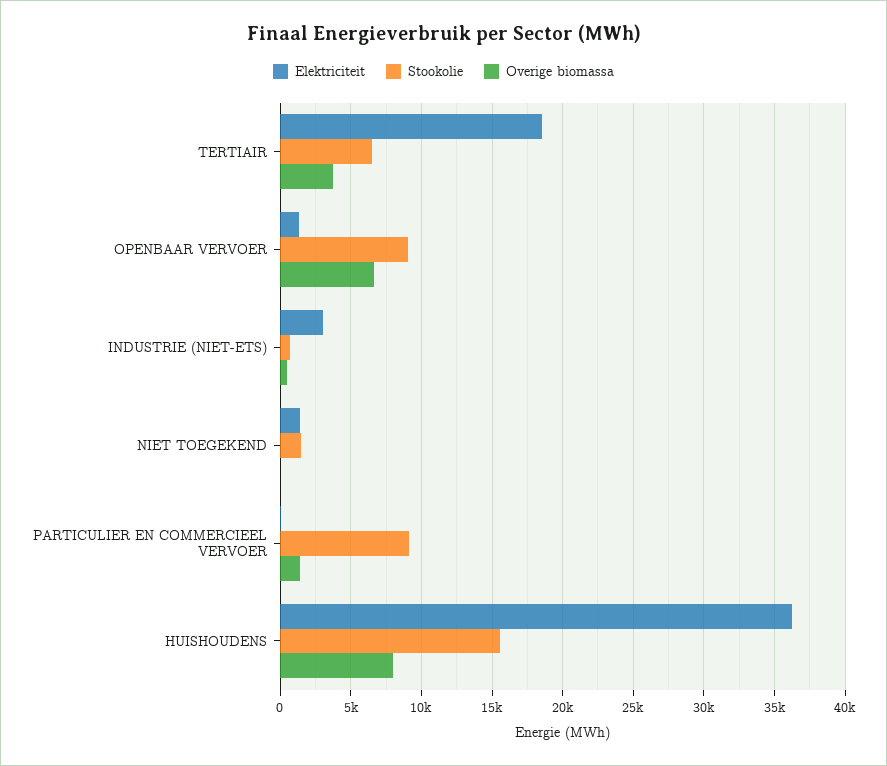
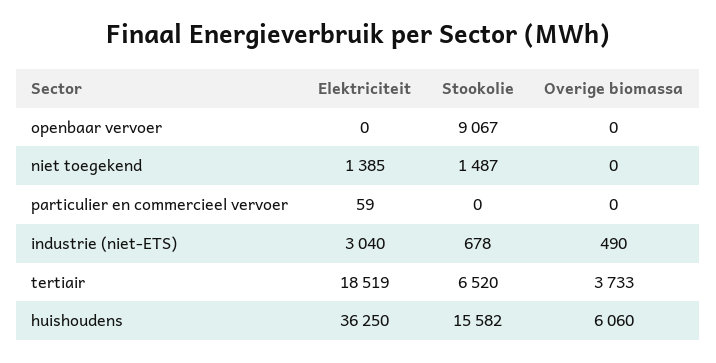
Elektriciteit, OPENBAAR VERVOER: 1500 -> 0
Overige biomassa, OPENBAAR VERVOER: 6500 -> 0
Stookolie, PARTICULIER EN COMMERCIEEL VERVOER: 9000 -> 0
Overige biomassa, PARTICULIER EN COMMERCIEEL VERVOER: 1500 -> 0
Overige biomassa, HUISHOUDENS: 8000 -> 6060

